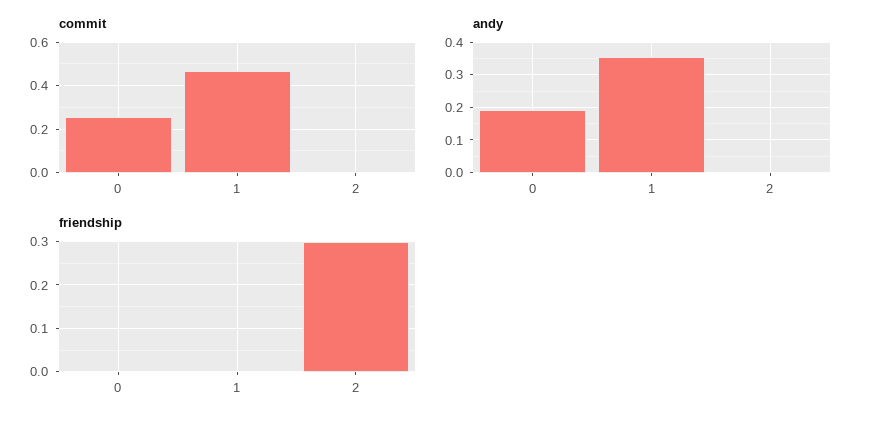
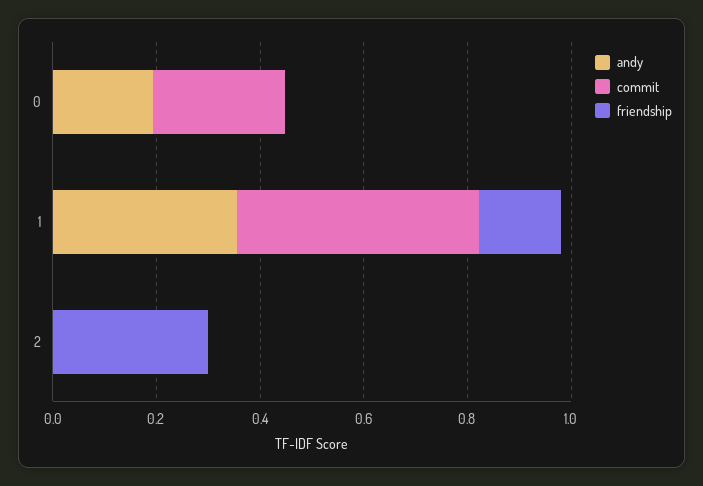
friendship, 1: 0 -> 0.15

